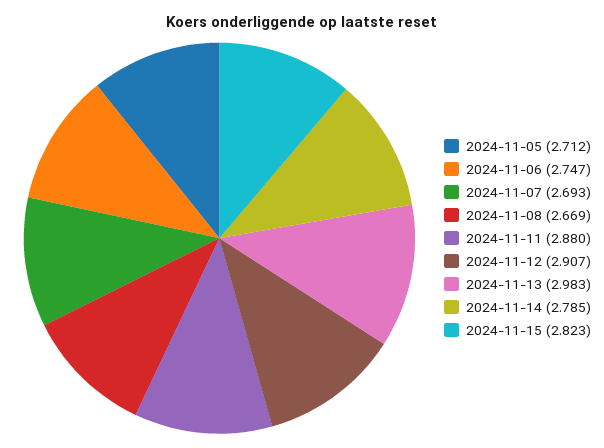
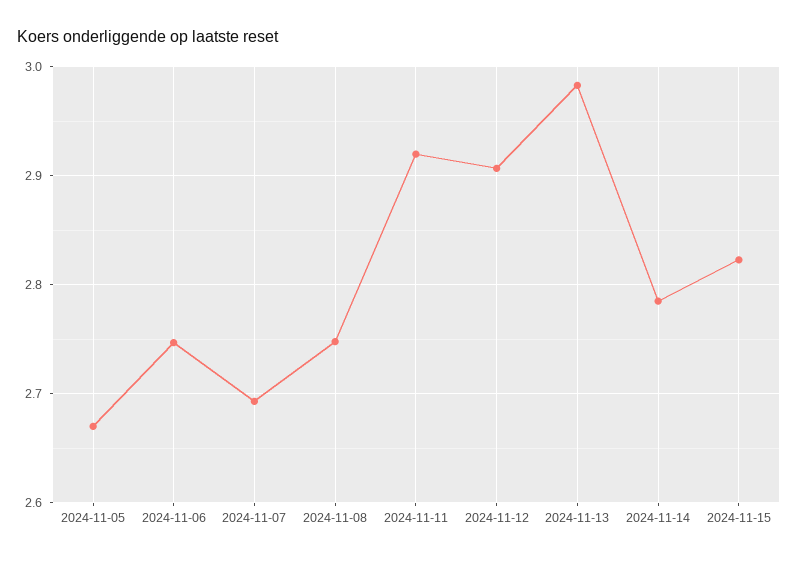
2024-11-05: 2.712 -> 2.67
2024-11-08: 2.669 -> 2.75
2024-11-11: 2.88 -> 2.92

